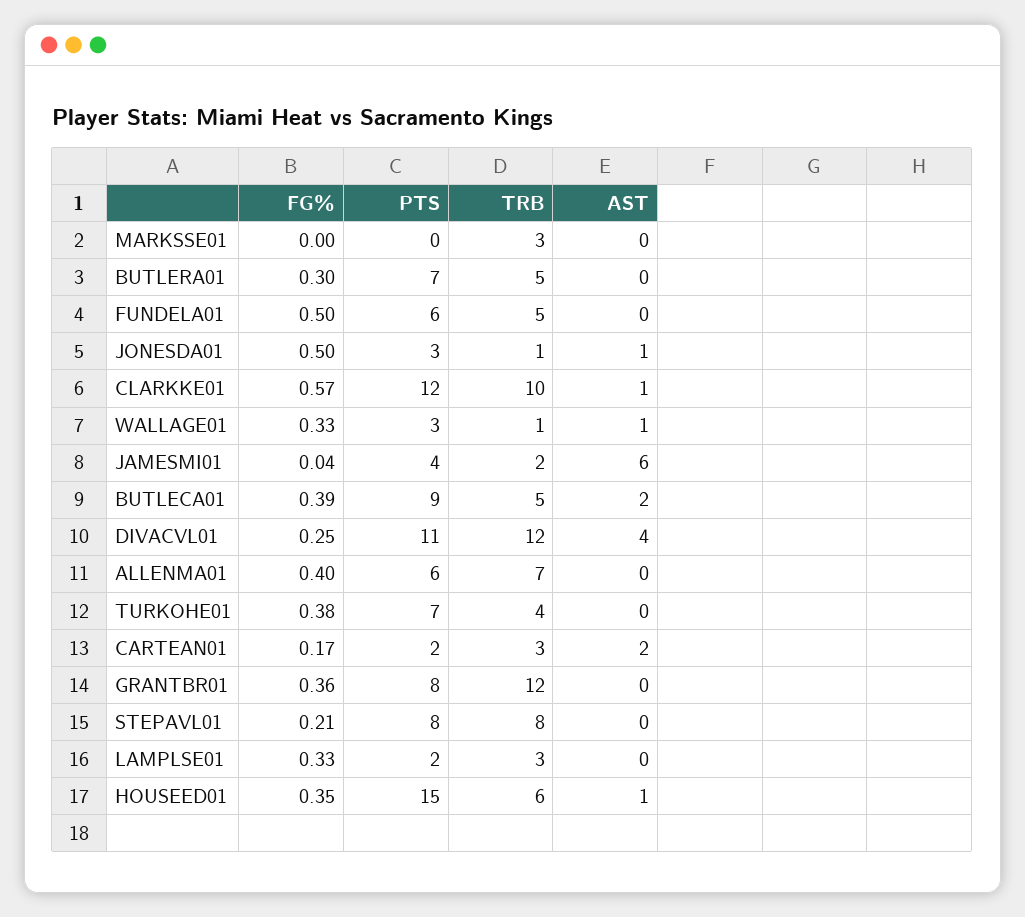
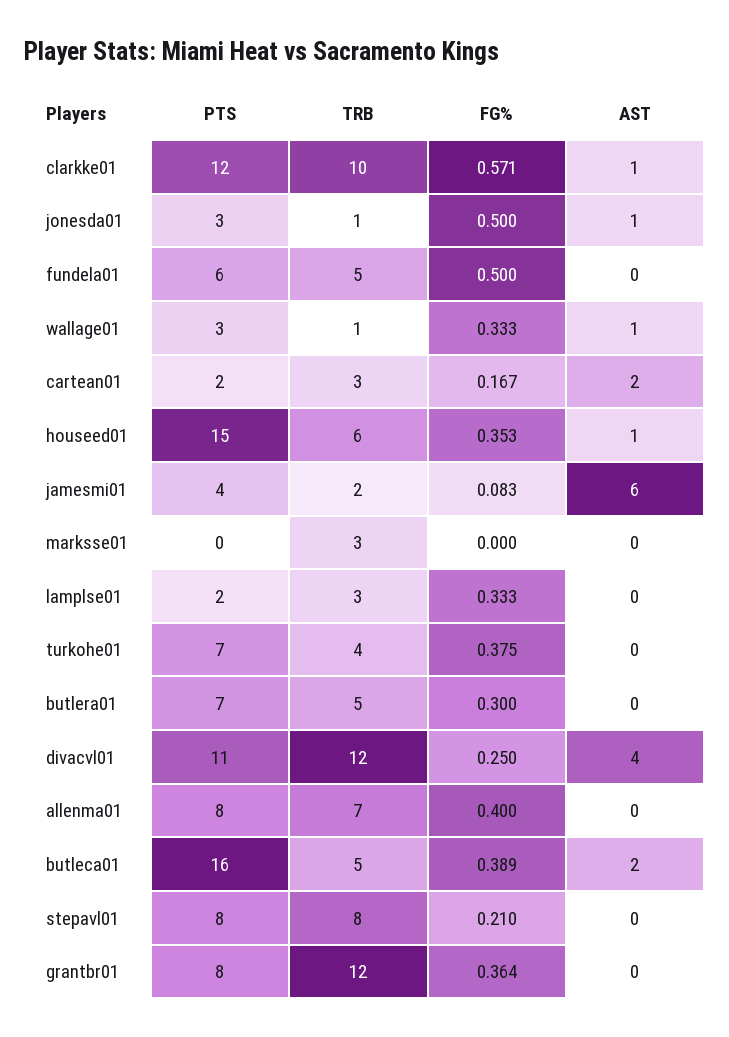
FG%, JAMESMI01: 0.04 -> 0.083
PTS, BUTLECA01: 9 -> 16
PTS, ALLENMA01: 6 -> 8

